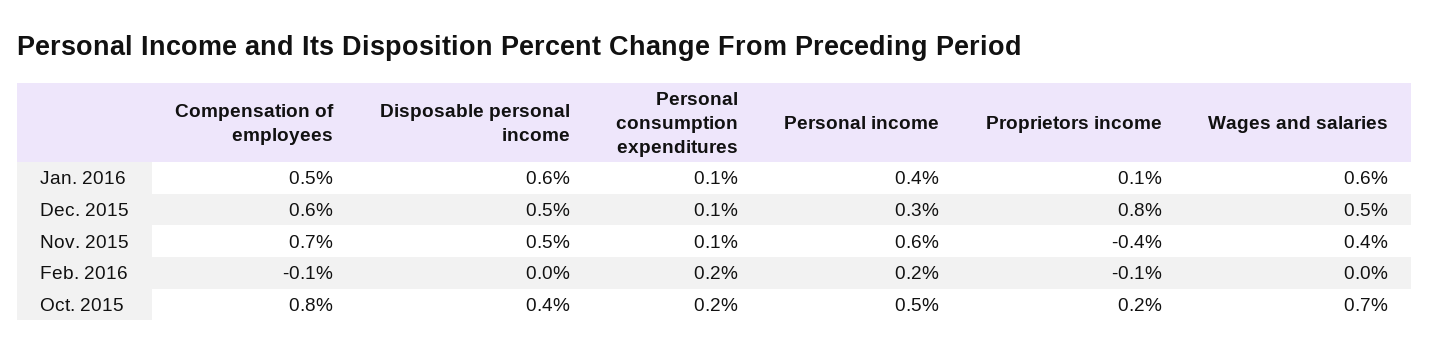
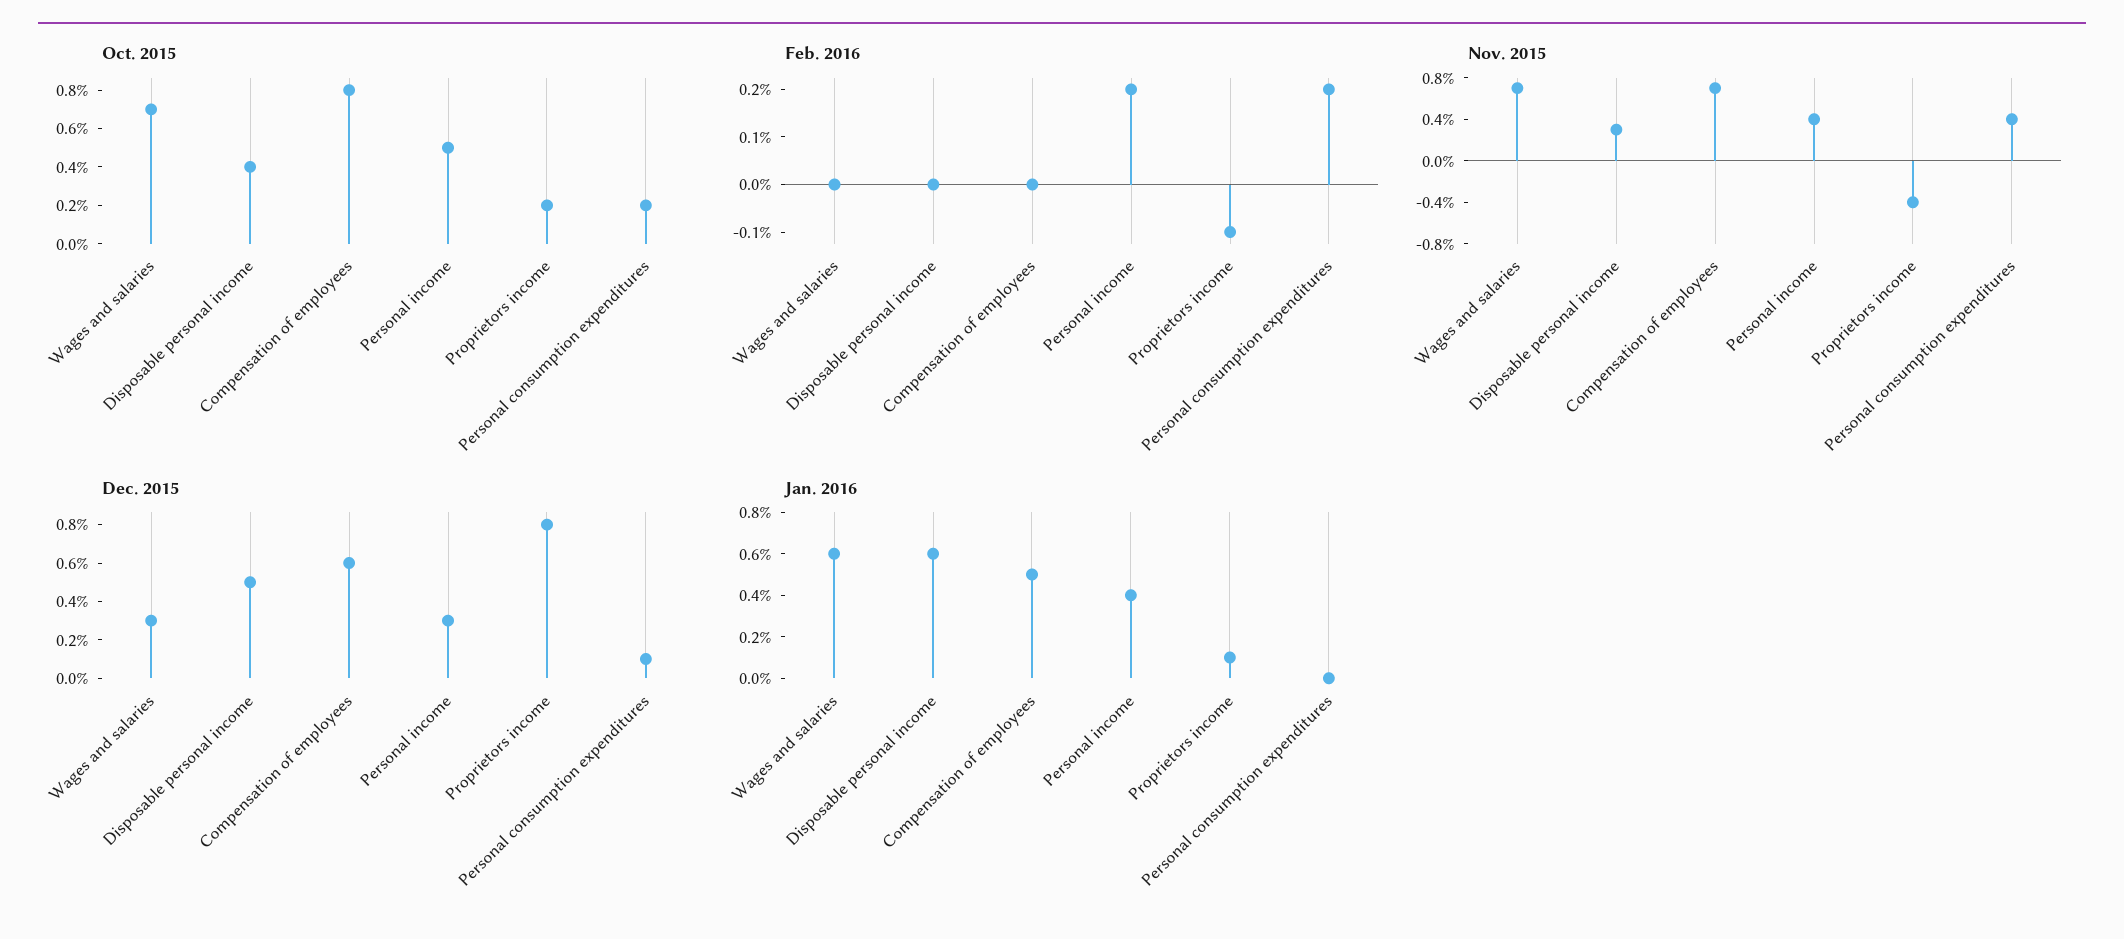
Jan. 2016, Personal consumption expenditures: 0.1 -> 0
Dec. 2015, Wages and salaries: 0.5 -> 0.3
Nov. 2015, Disposable personal income: 0.5 -> 0.3
Nov. 2015, Personal consumption expenditures: 0.1 -> 0.4
Nov. 2015, Personal income: 0.6 -> 0.4
Nov. 2015, Wages and salaries: 0.4 -> 0.7
Feb. 2016, Compensation of employees: -0.1 -> 0

